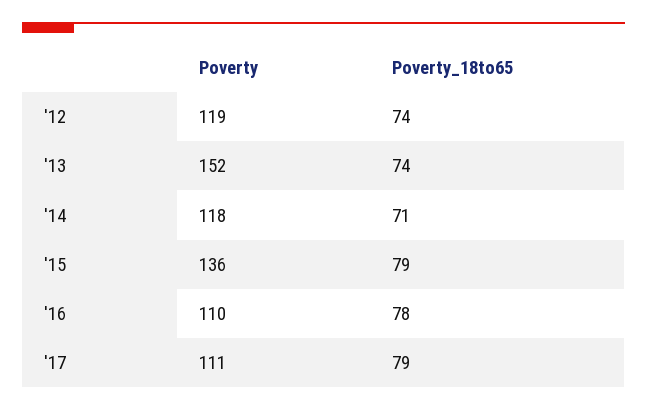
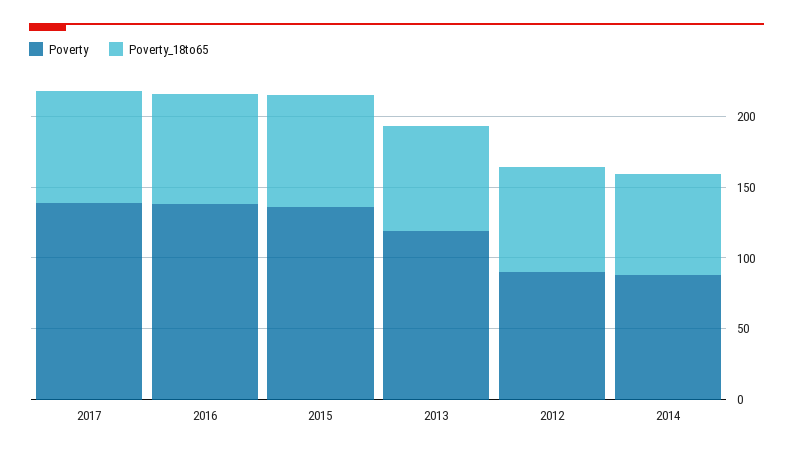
Poverty, '12: 119 -> 90
Poverty, '13: 152 -> 120
Poverty, '14: 118 -> 90
Poverty, '16: 110 -> 140
Poverty, '17: 111 -> 140

